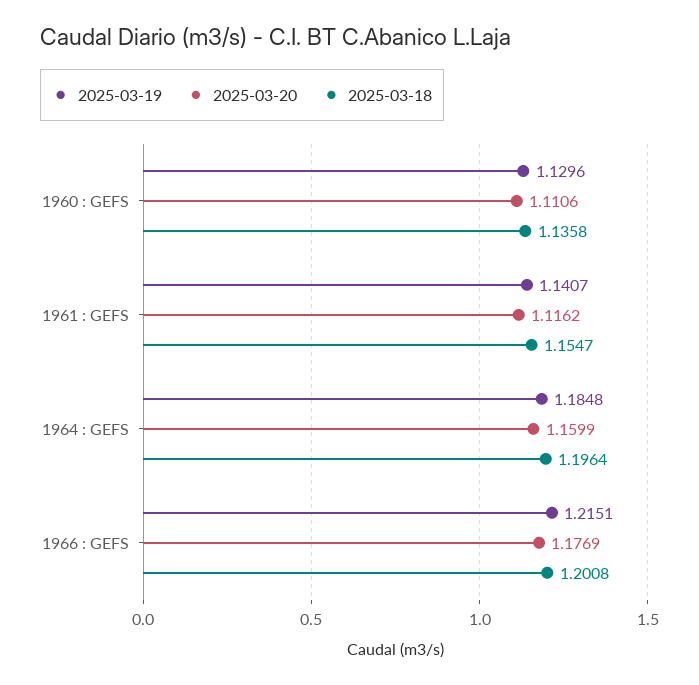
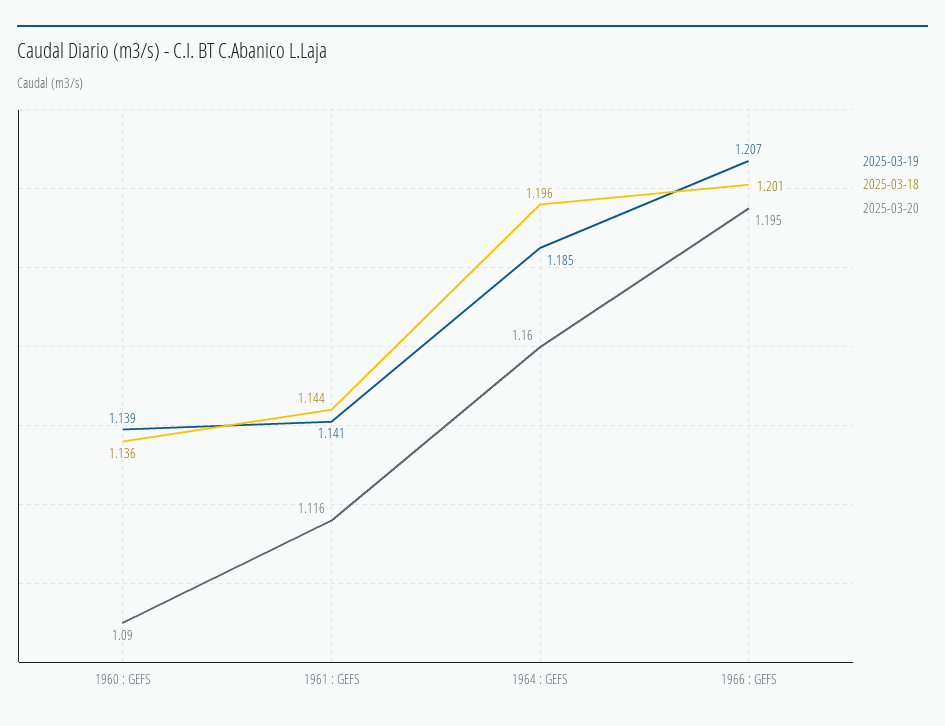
2025-03-19, 1960 : GEFS: 1.1296 -> 1.139
2025-03-20, 1960 : GEFS: 1.1106 -> 1.09
2025-03-18, 1961 : GEFS: 1.1547 -> 1.144
2025-03-19, 1966 : GEFS: 1.2151 -> 1.207
2025-03-20, 1966 : GEFS: 1.1769 -> 1.195

